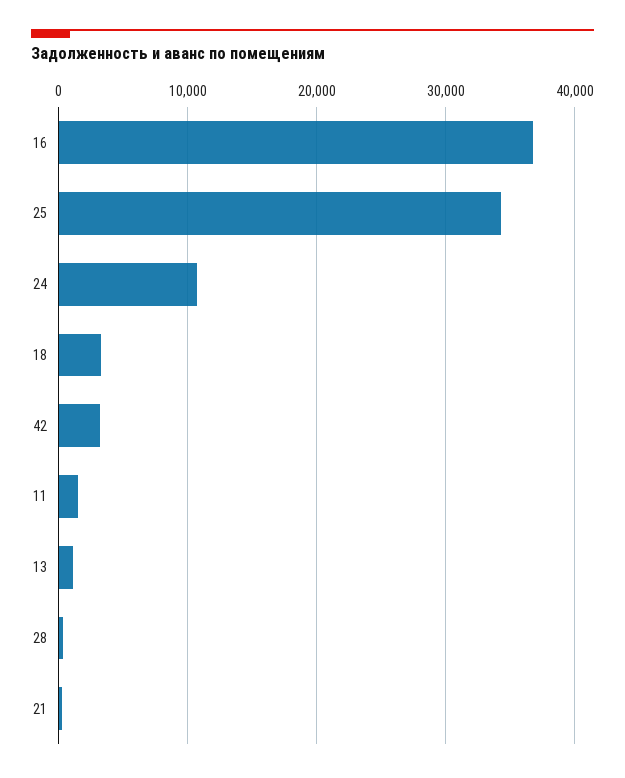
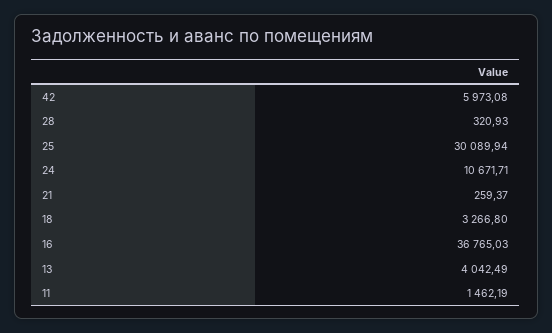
25: 34000 -> 30089.94
42: 3000 -> 5973.08
13: 1000 -> 4042.49

